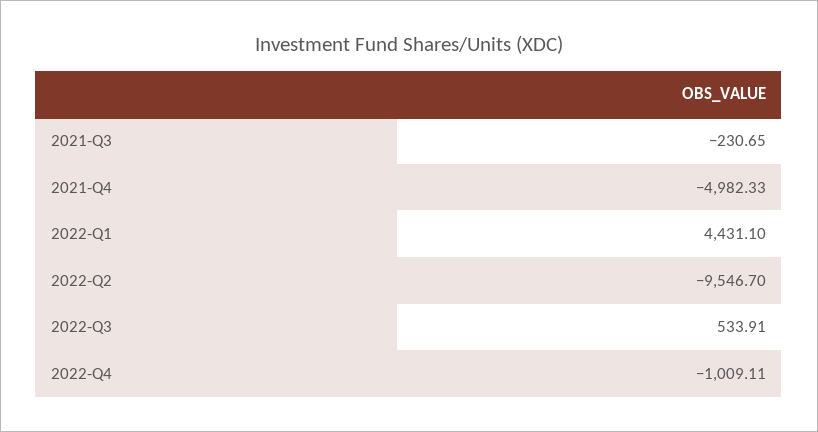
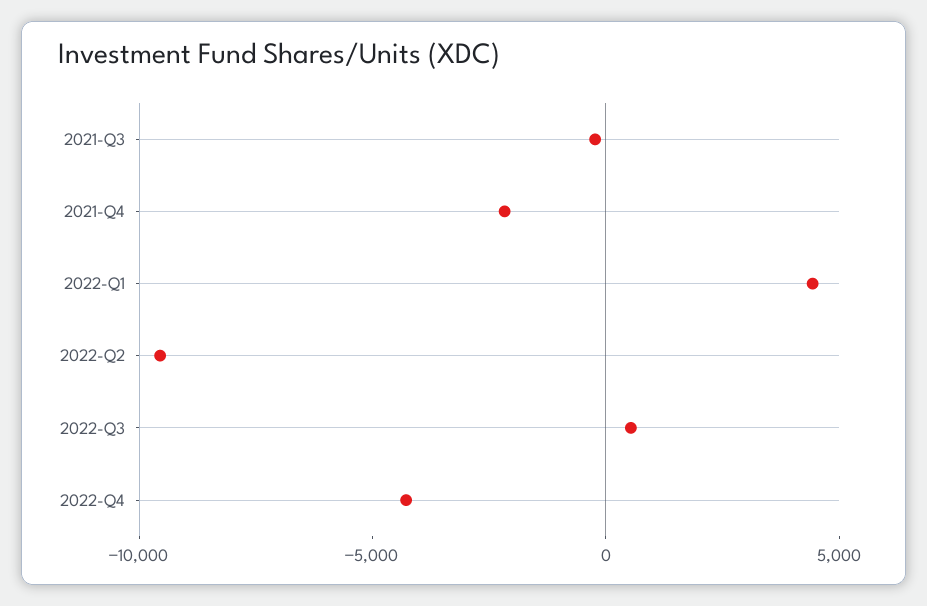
2021-Q4: -4982.33 -> -2000
2022-Q4: -1009.11 -> -4000

